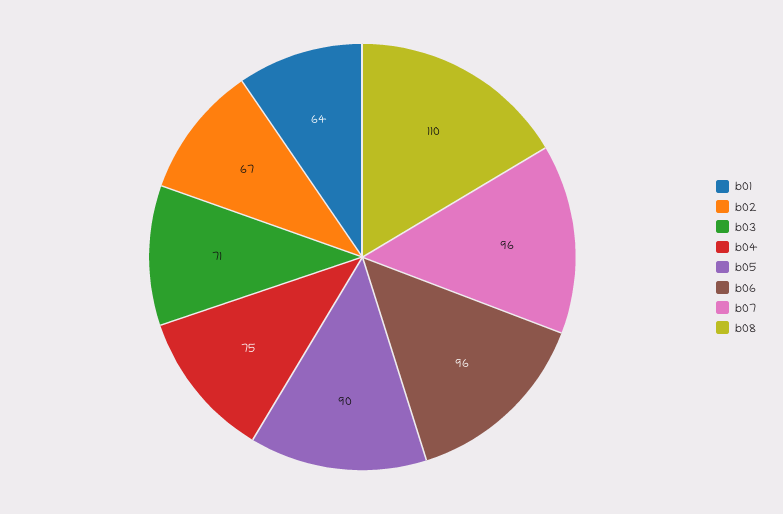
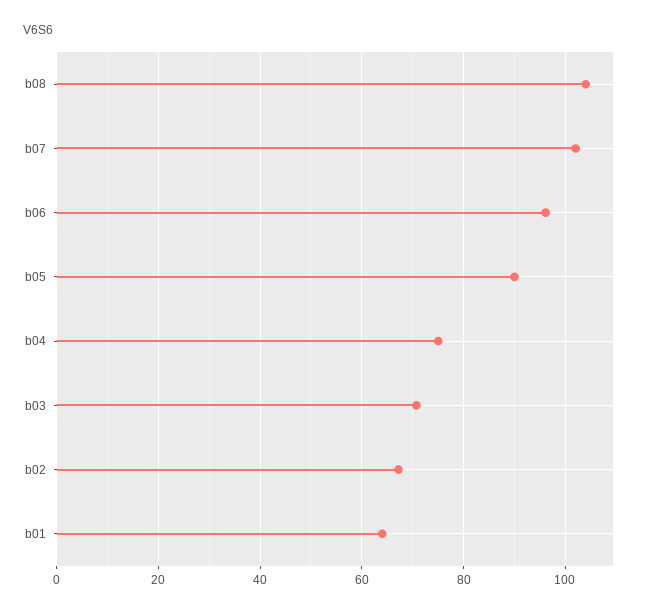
b07: 96 -> 102
b08: 110 -> 104

